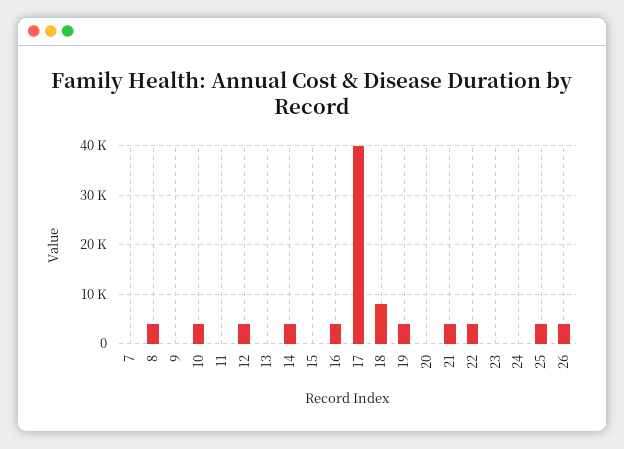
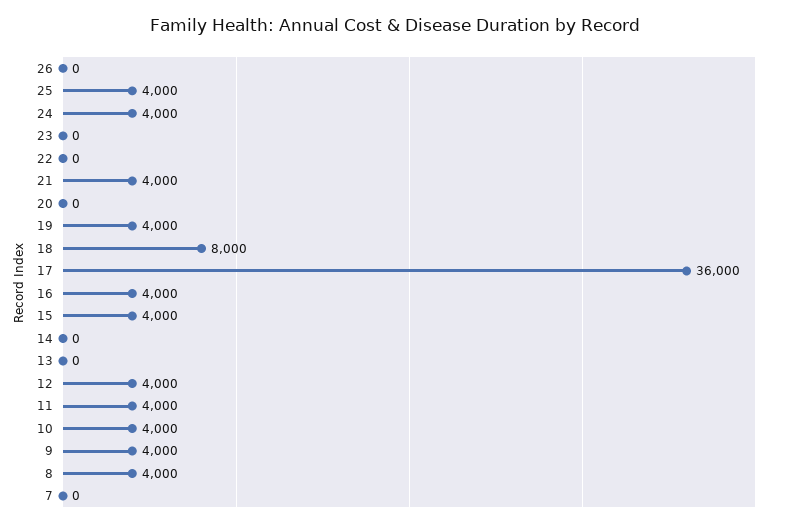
9: 0 -> 4000
11: 0 -> 4000
14: 4000 -> 0
15: 0 -> 4000
17: 40000 -> 36000
22: 4000 -> 0
24: 0 -> 4000
26: 4000 -> 0

